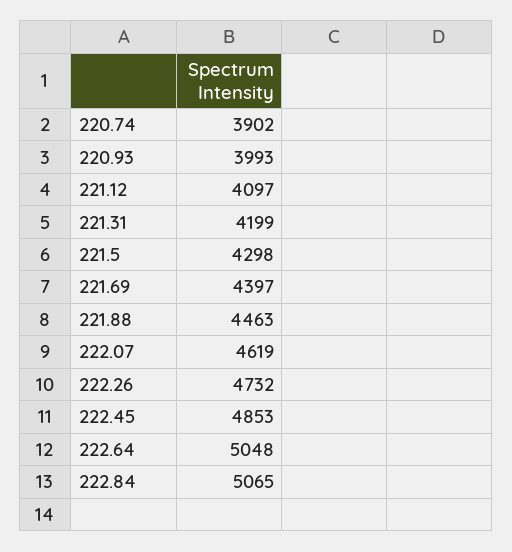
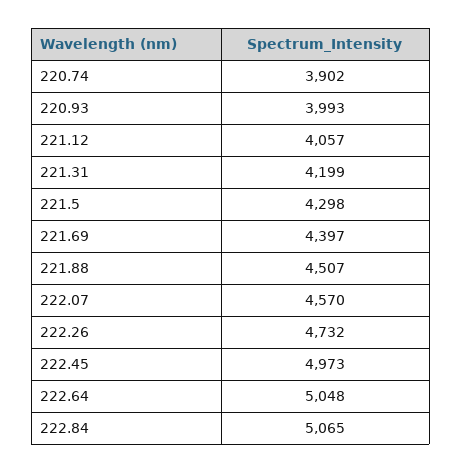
221.12: 4097 -> 4057
221.88: 4463 -> 4507
222.07: 4619 -> 4570
222.45: 4853 -> 4973

